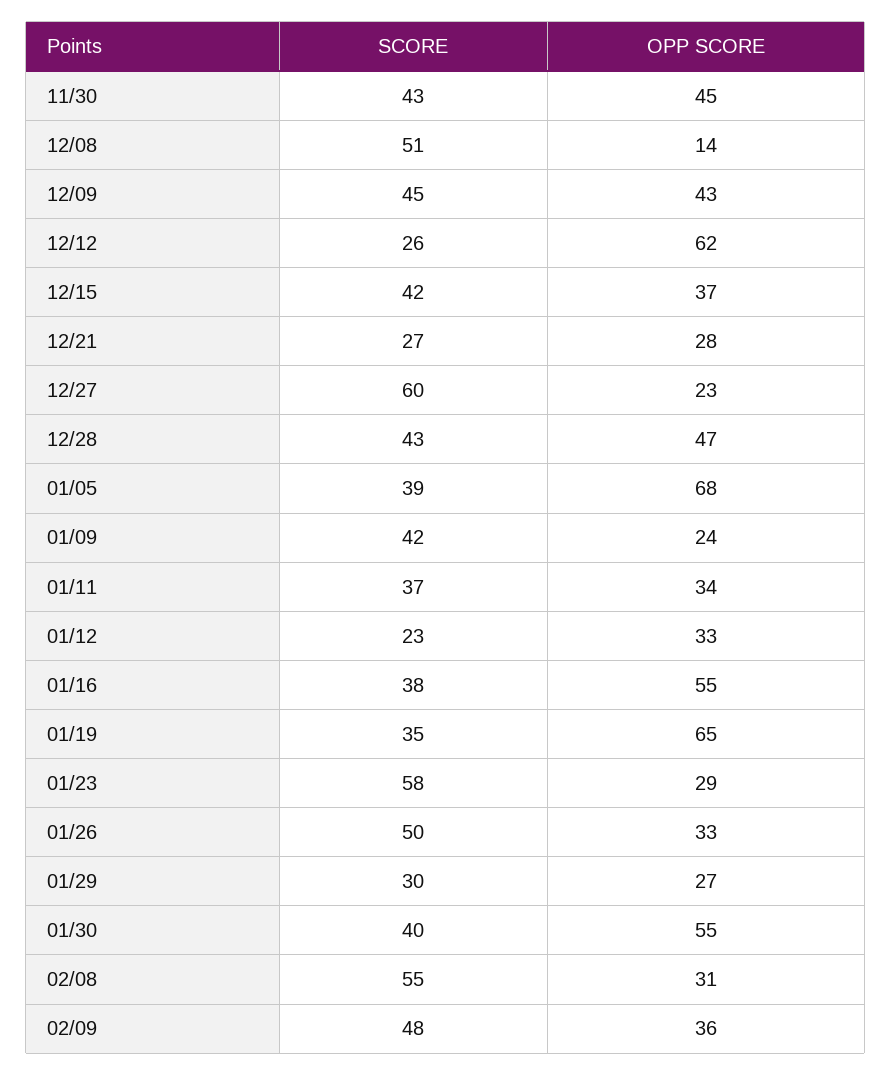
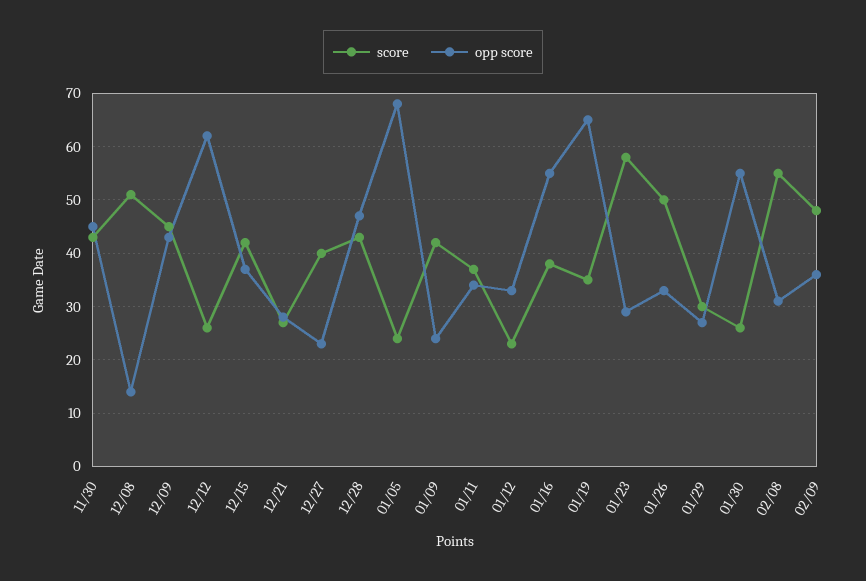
SCORE, 12/27: 60 -> 40
SCORE, 01/05: 39 -> 25
SCORE, 01/30: 40 -> 25

